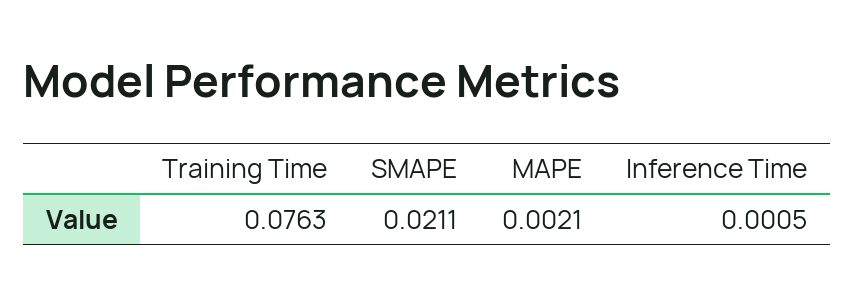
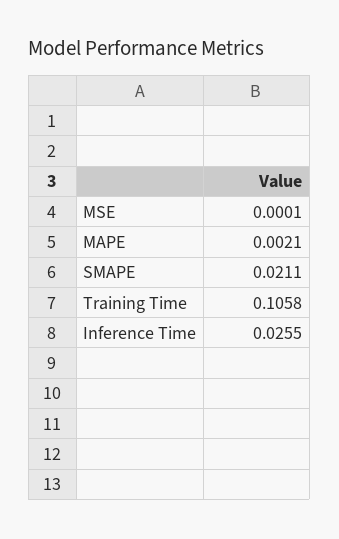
Training Time: 0.0763 -> 0.1058
Inference Time: 0.0005 -> 0.0255
MSE: none -> 0.0001

